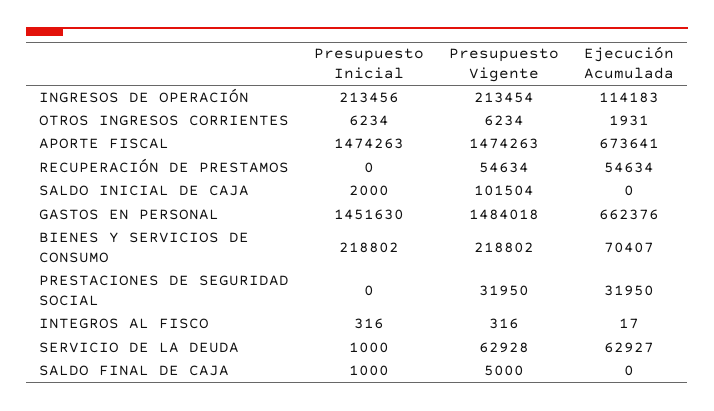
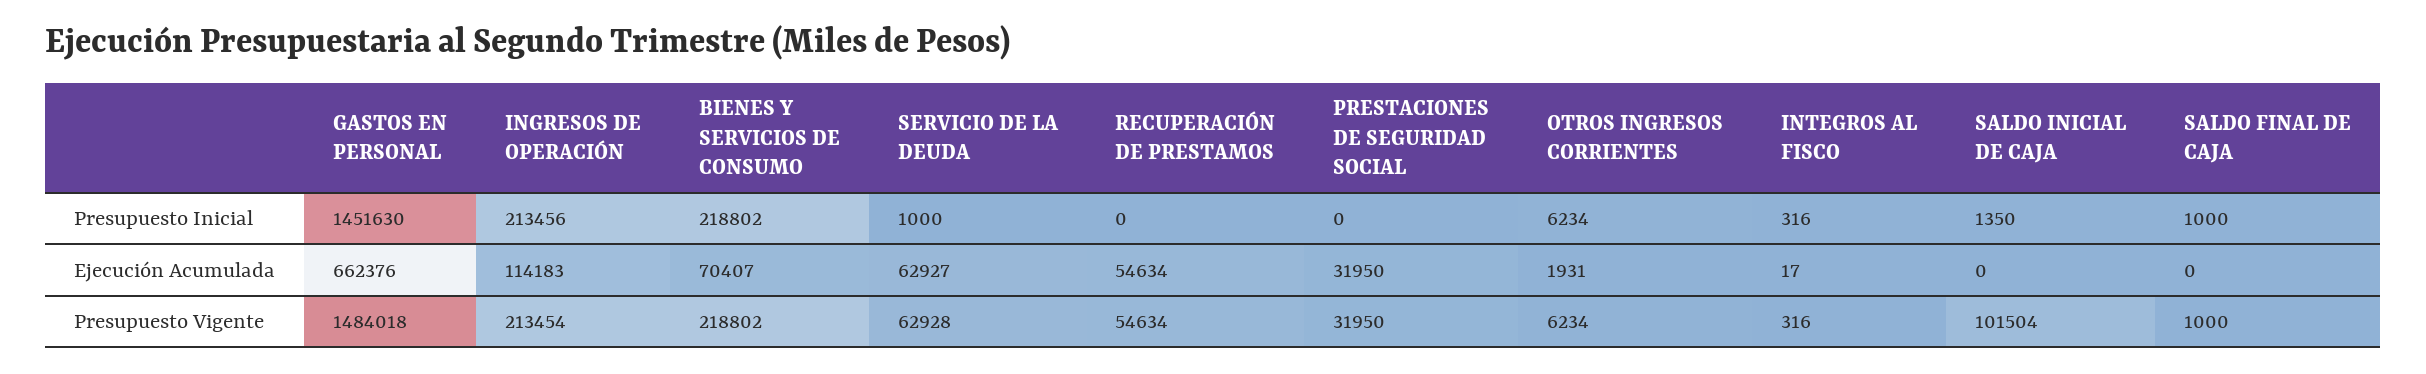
Presupuesto Inicial, APORTE FISCAL: 1474263 -> none
Presupuesto Vigente, APORTE FISCAL: 1474263 -> none
Ejecución Acumulada, APORTE FISCAL: 673641 -> none
Presupuesto Inicial, SALDO INICIAL DE CAJA: 2000 -> 1350
Presupuesto Vigente, SALDO FINAL DE CAJA: 5000 -> 1000

